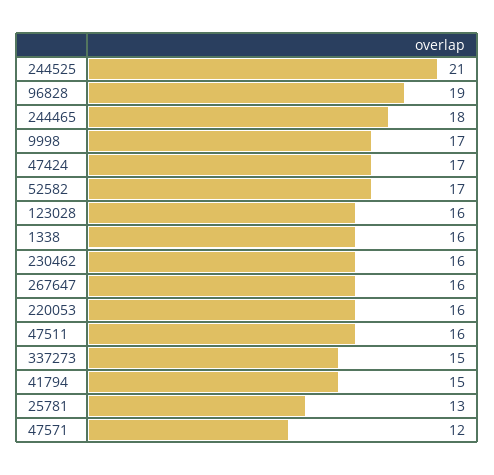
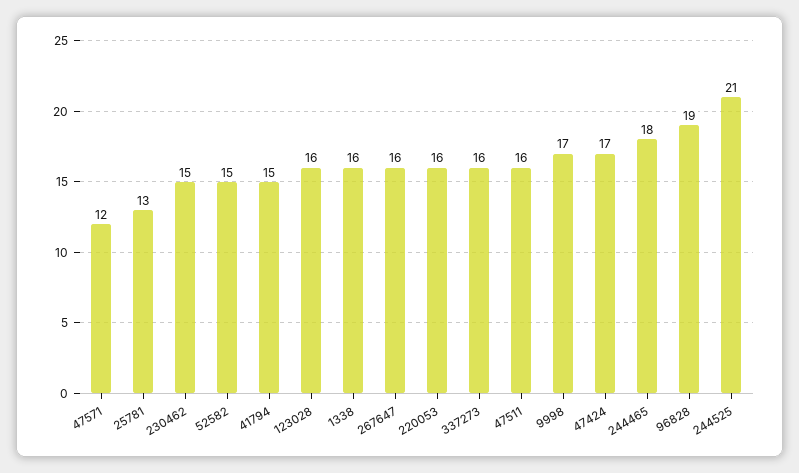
52582: 17 -> 15
230462: 16 -> 15
337273: 15 -> 16

